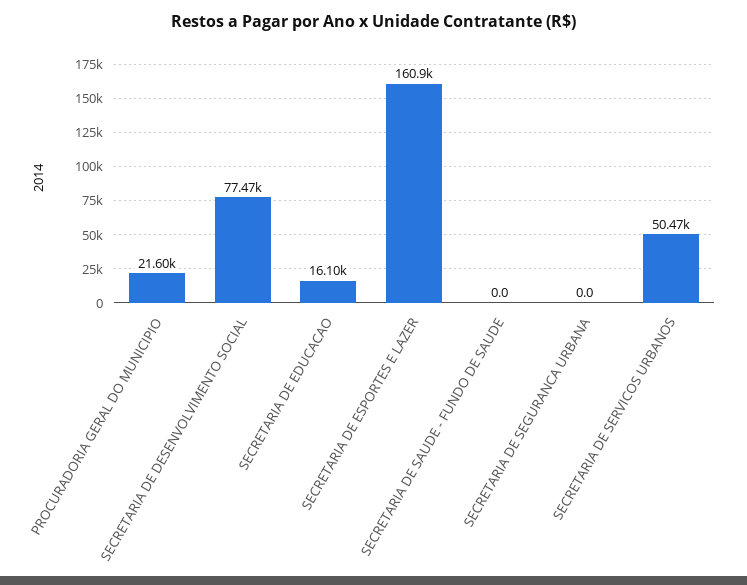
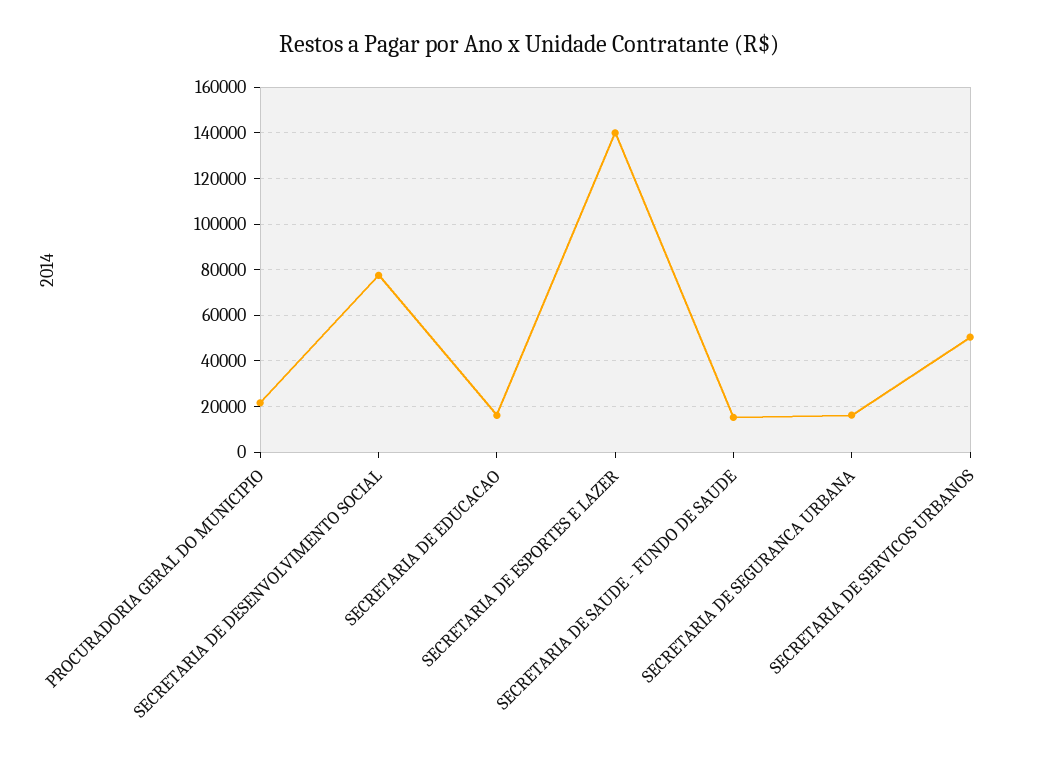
SECRETARIA DE ESPORTES E LAZER: 160900 -> 140000
SECRETARIA DE SAUDE - FUNDO DE SAUDE: 0 -> 15000
SECRETARIA DE SEGURANCA URBANA: 0 -> 15000

